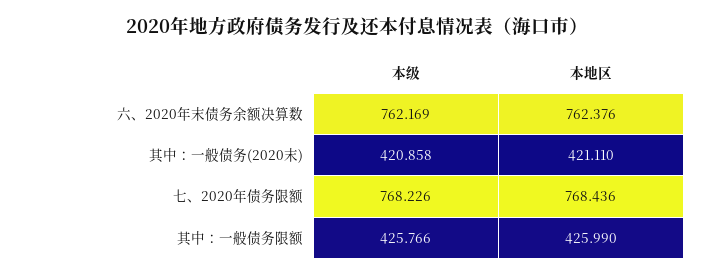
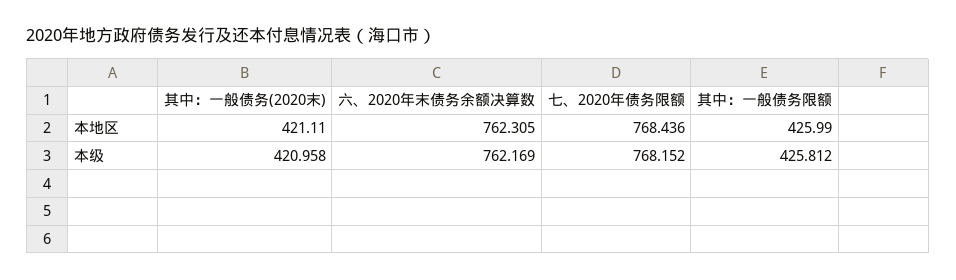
本地区, 六、2020年末债务余额决算数: 762.376 -> 762.305
本级, 其中：一般债务(2020末): 420.858 -> 420.958
本级, 七、2020年债务限额: 768.226 -> 768.152
本级, 其中：一般债务限额: 425.766 -> 425.812

